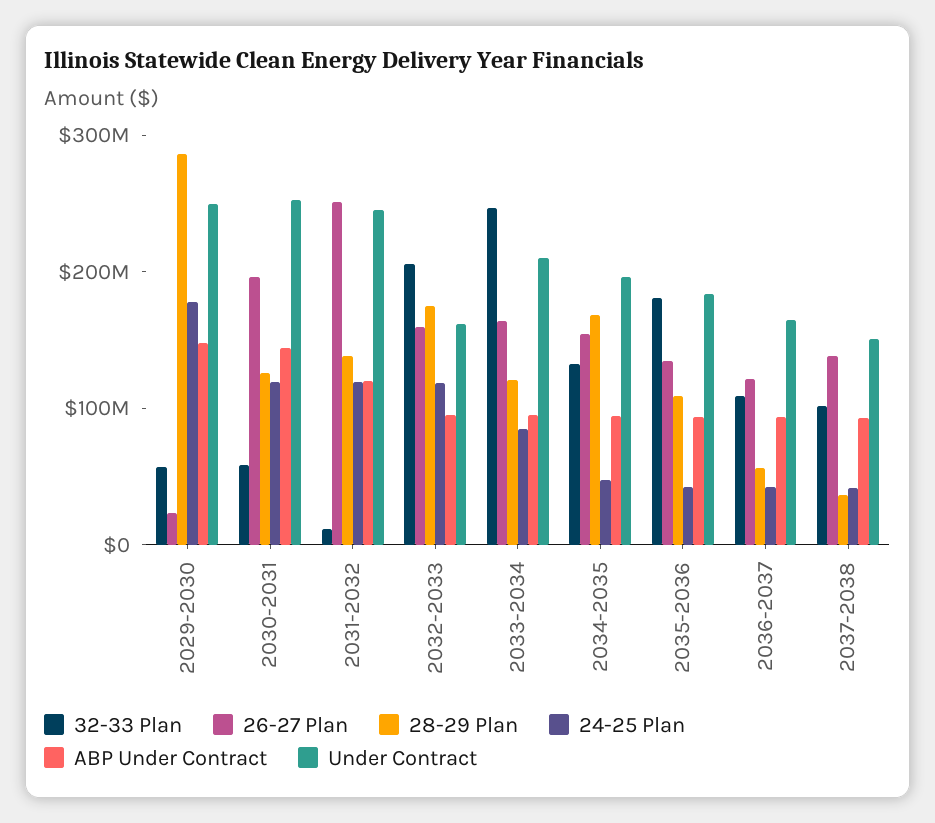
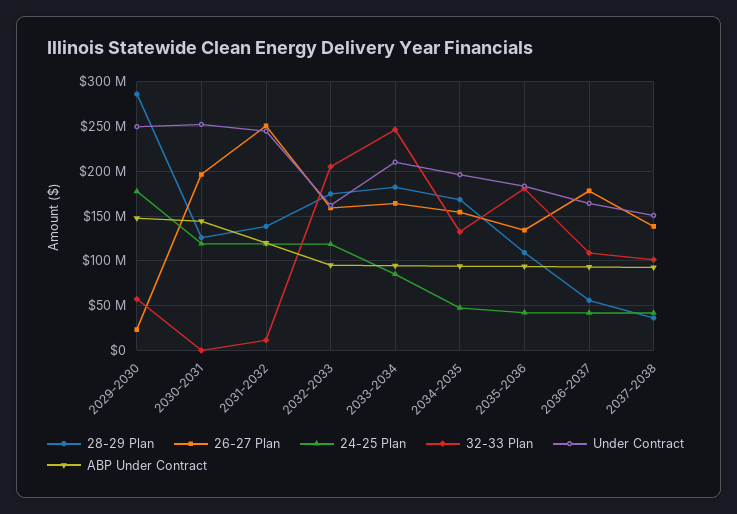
32-33 Plan, 2030-2031: 60000000 -> 0
28-29 Plan, 2033-2034: 120000000 -> 180000000
26-27 Plan, 2036-2037: 120000000 -> 180000000

